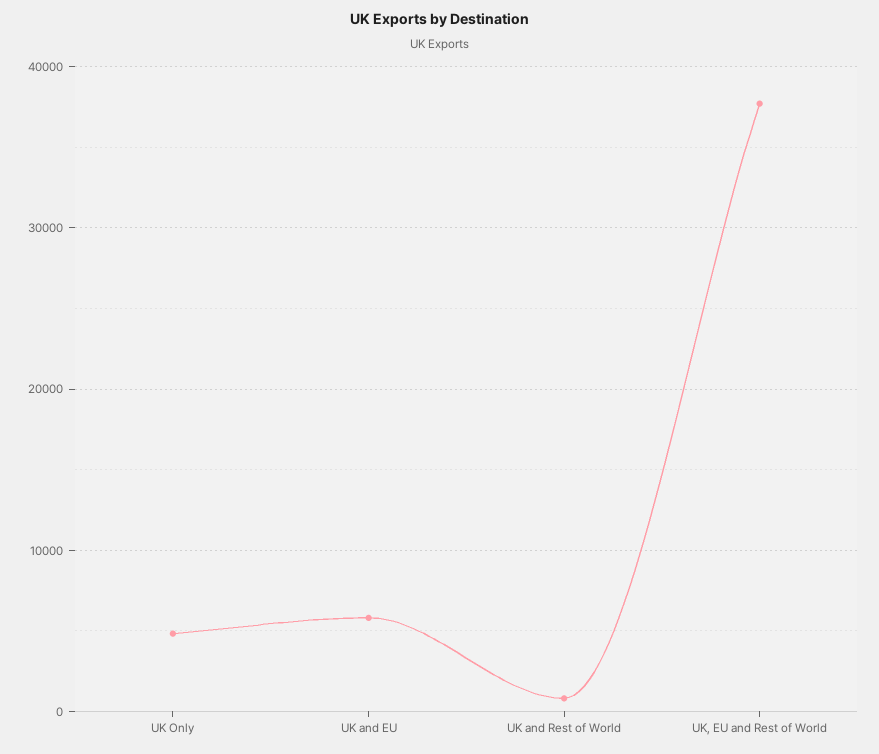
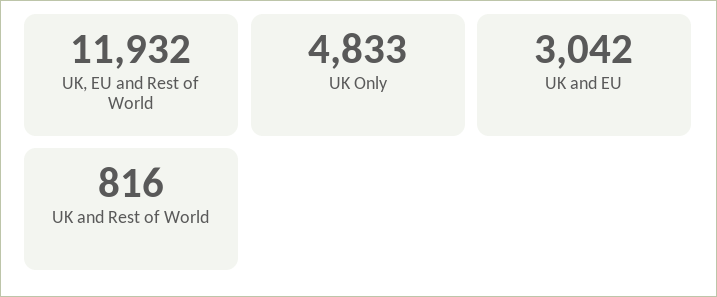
UK and EU: 6000 -> 3042
UK, EU and Rest of World: 38000 -> 11932

